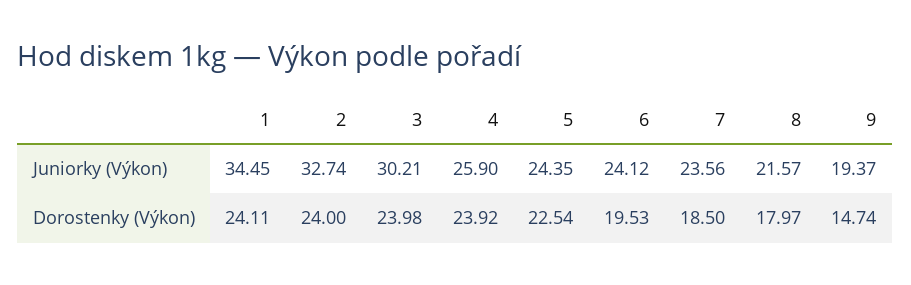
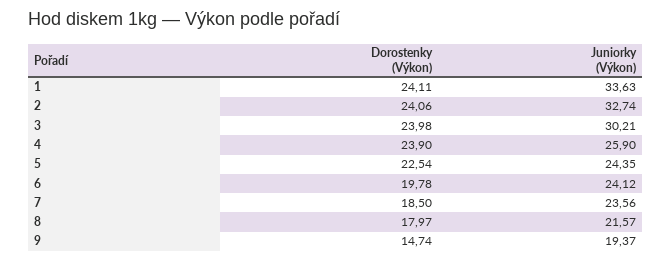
1, Juniorky (Výkon): 34.45 -> 33.63
2, Dorostenky (Výkon): 24 -> 24.06
4, Dorostenky (Výkon): 23.92 -> 23.9
6, Dorostenky (Výkon): 19.53 -> 19.78

